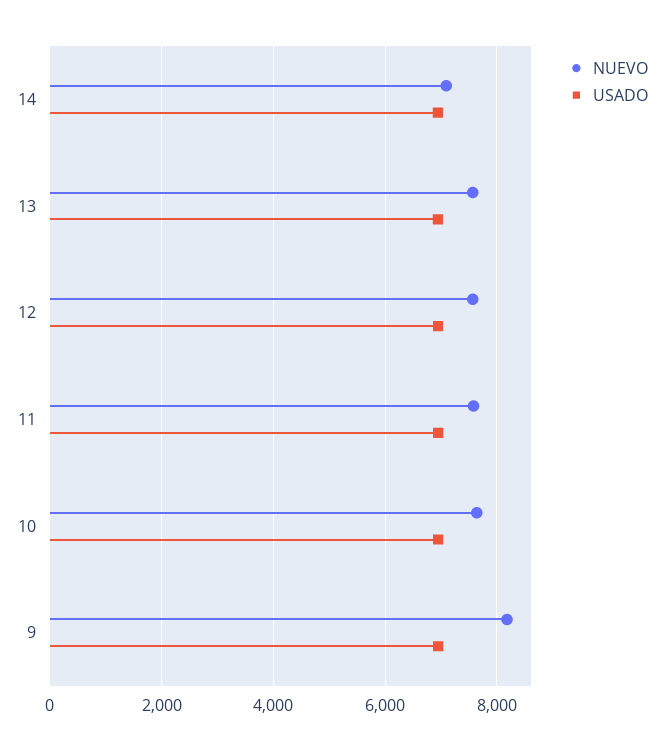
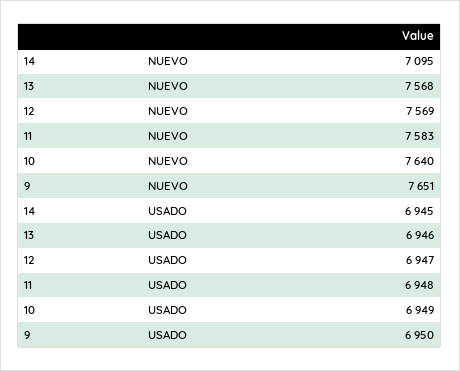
NUEVO, 9: 8200 -> 7651

